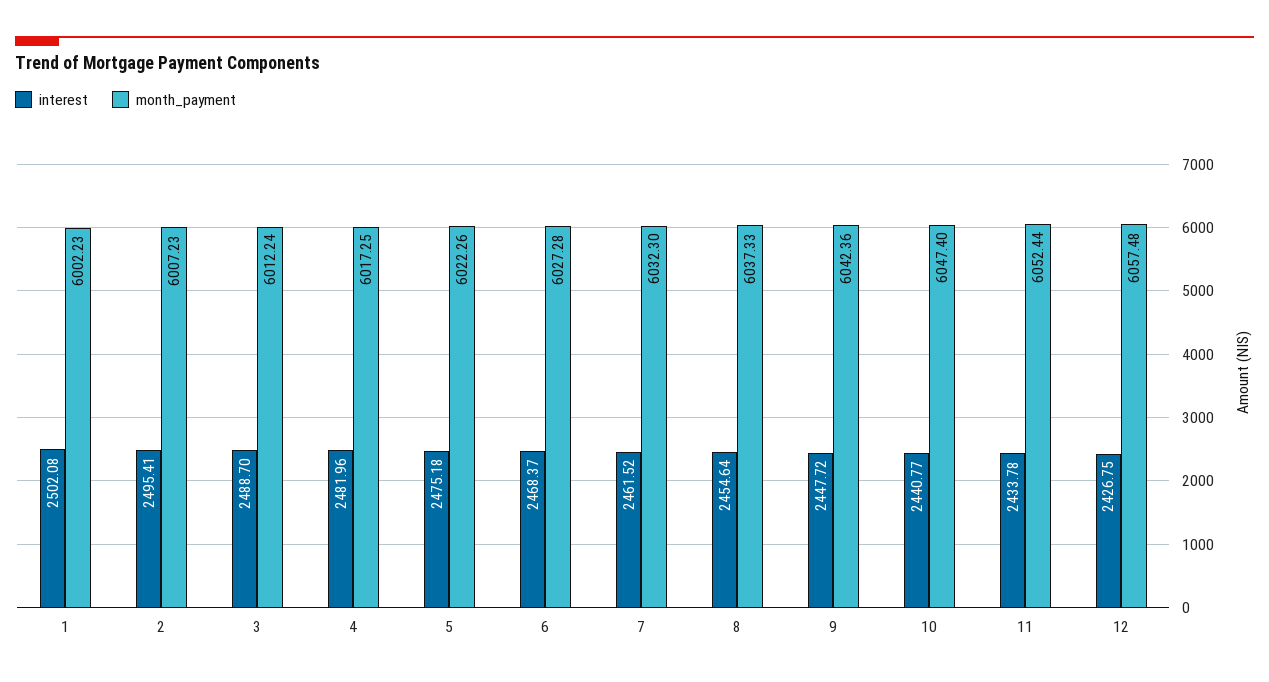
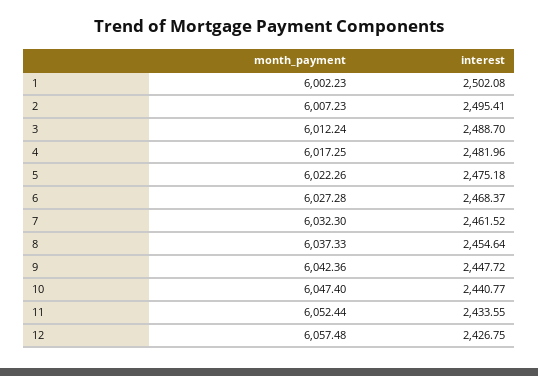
interest, 11: 2433.78 -> 2433.55

